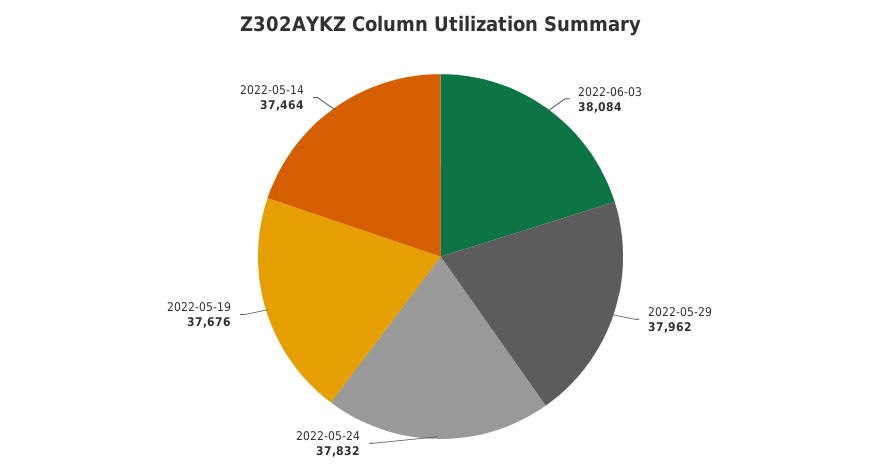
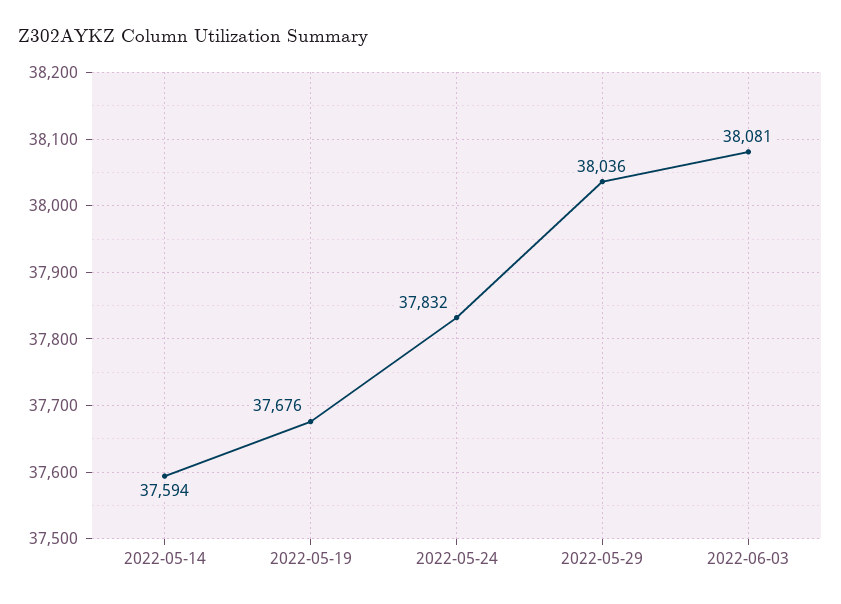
2022-06-03: 38084 -> 38081
2022-05-29: 37962 -> 38036
2022-05-14: 37464 -> 37594

